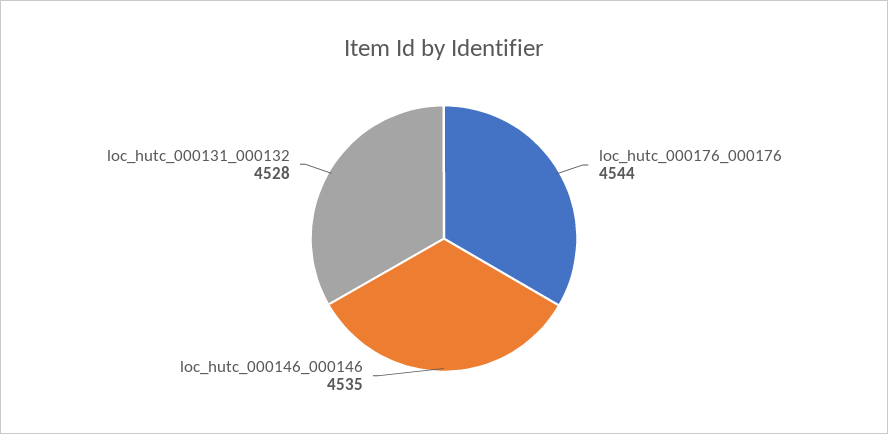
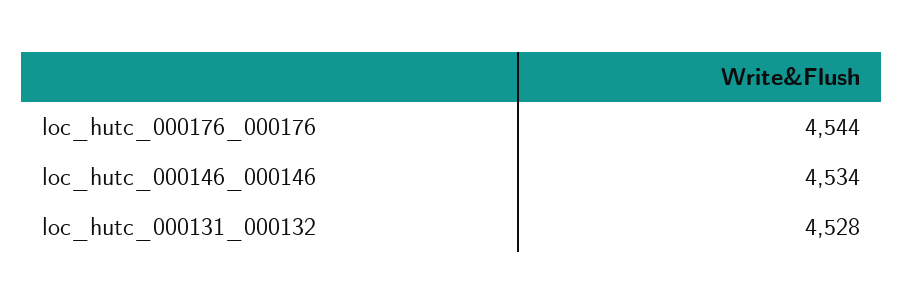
loc_hutc_000146_000146: 4535 -> 4534

